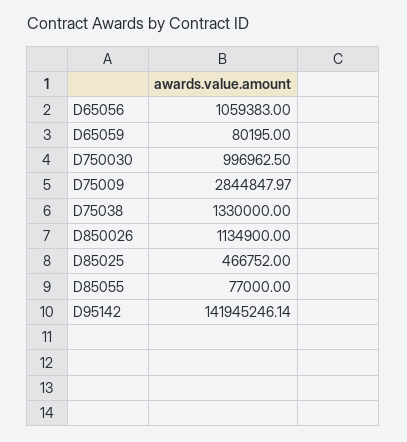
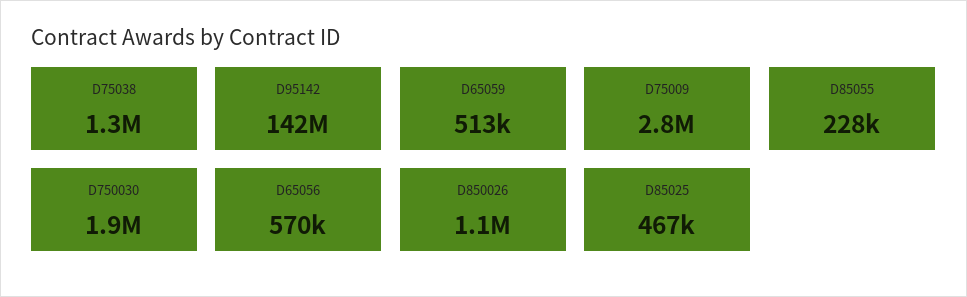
D65056: 1059383 -> 570000
D65059: 80195 -> 513000
D750030: 996962.5 -> 1900000
D85055: 77000 -> 228000

